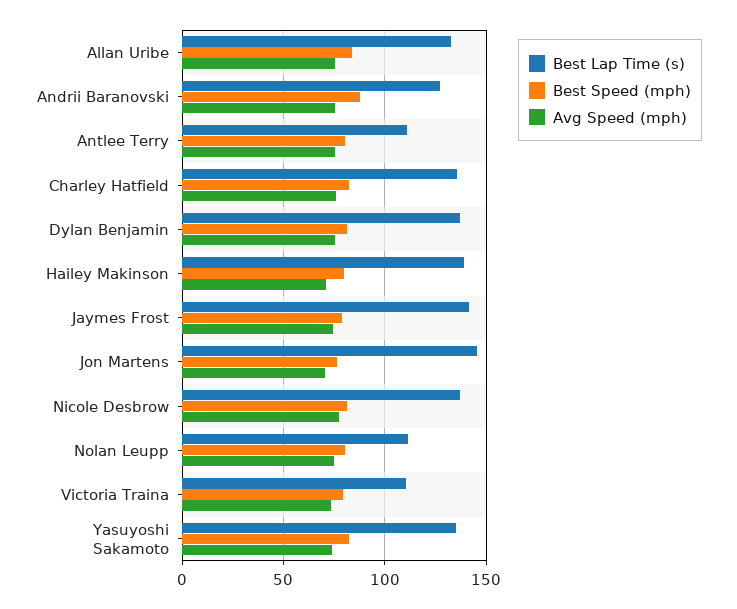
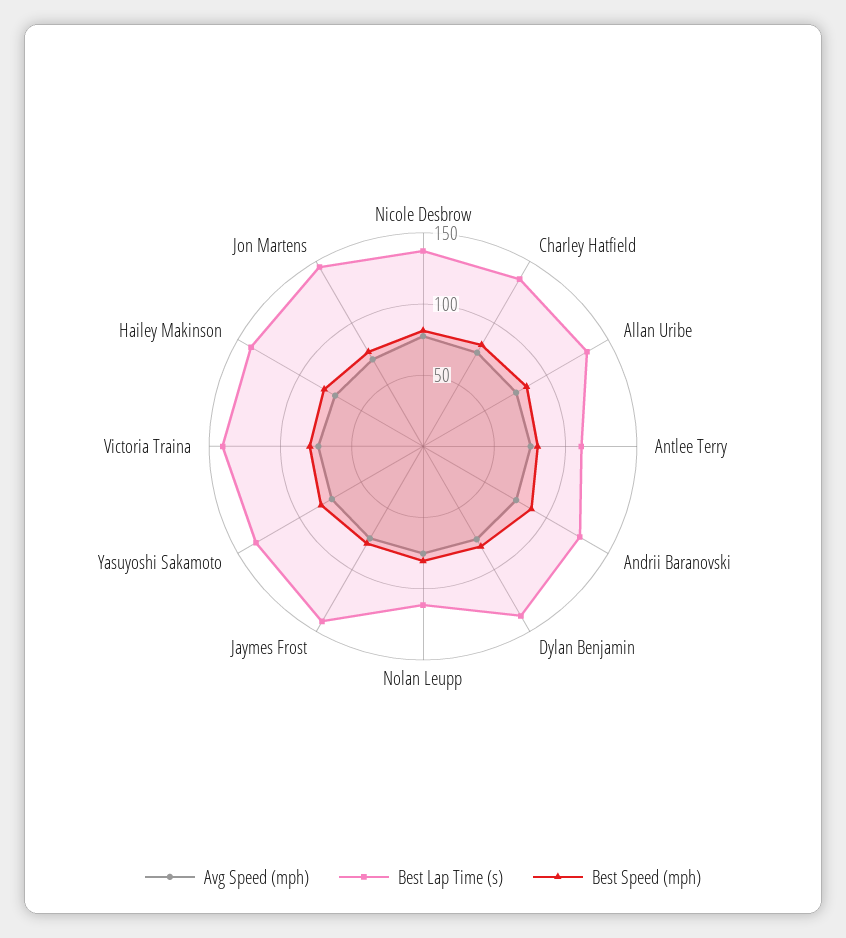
Best Lap Time (s), Victoria Traina: 110 -> 140

